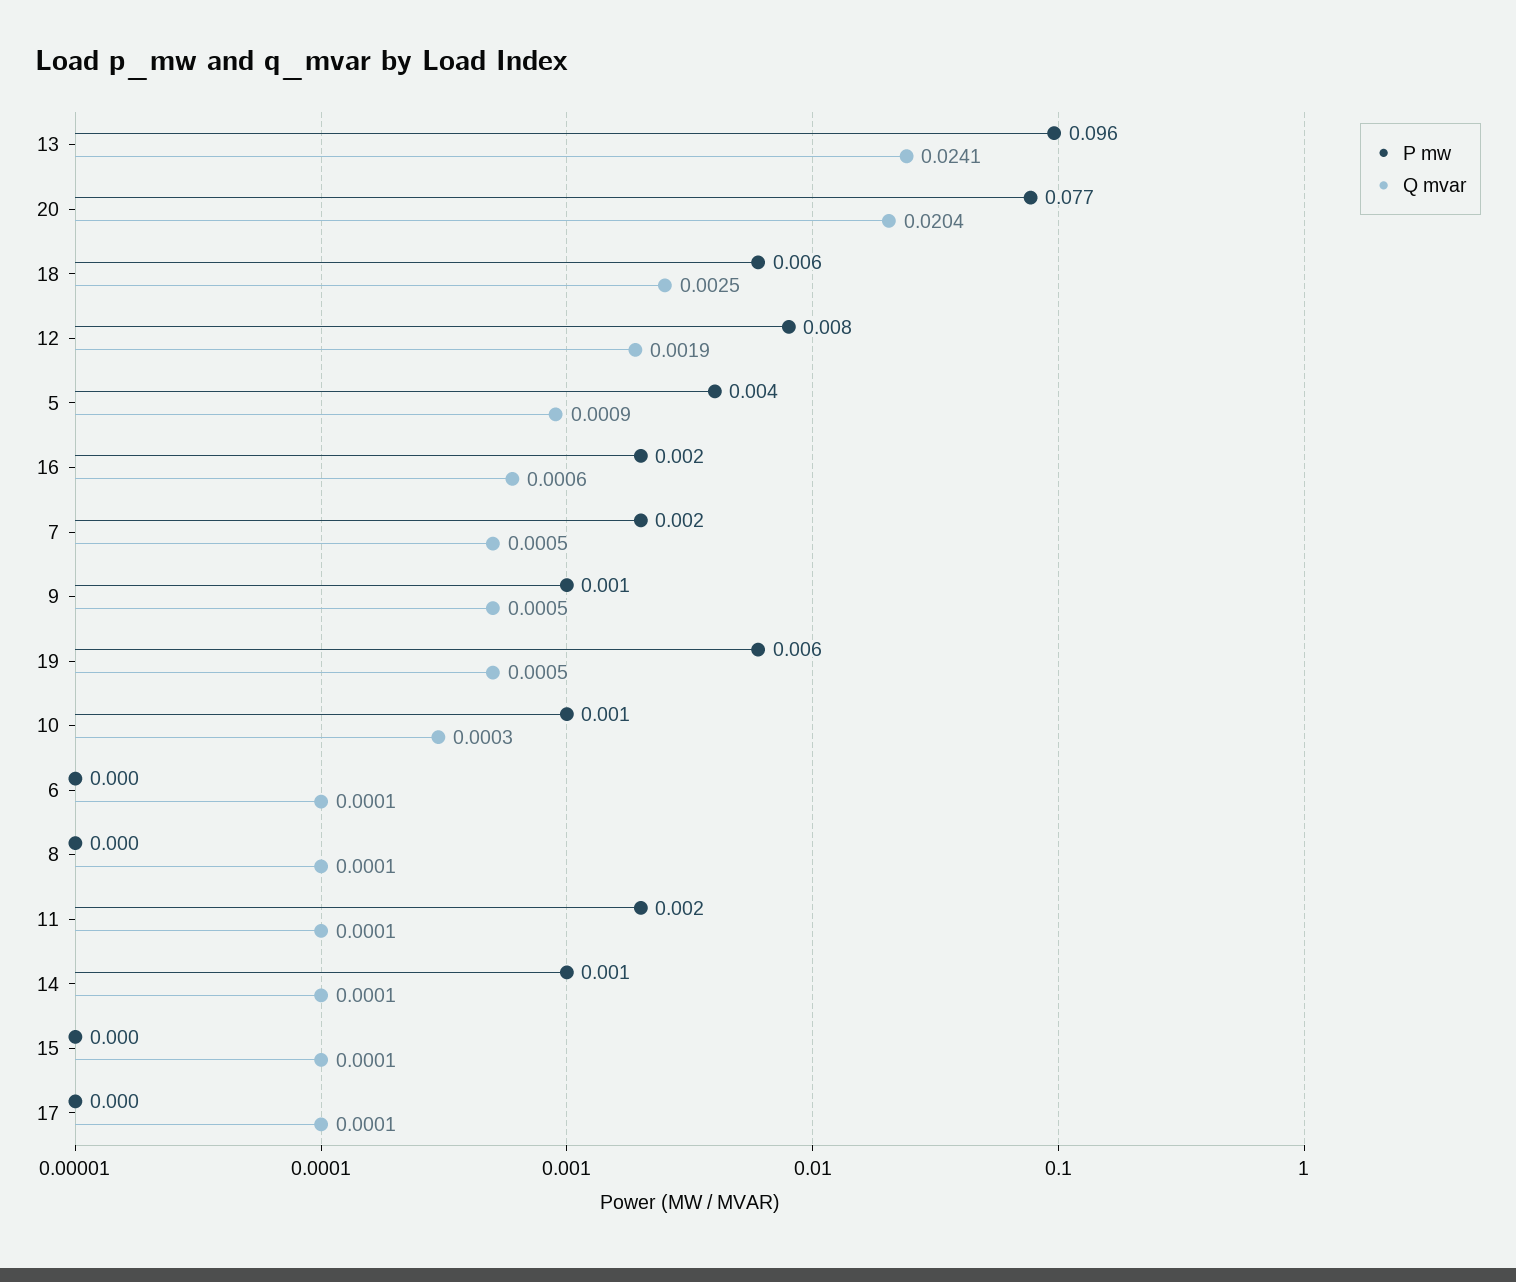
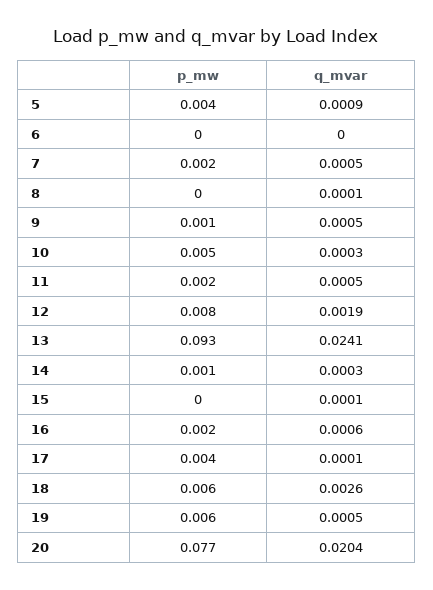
P mw, 13: 0.096 -> 0.093
Q mvar, 18: 0.0025 -> 0.0026
P mw, 10: 0.001 -> 0.005
Q mvar, 6: 0.0001 -> 0
Q mvar, 11: 0.0001 -> 0.0005
Q mvar, 14: 0.0001 -> 0.0003
P mw, 17: 0 -> 0.004

